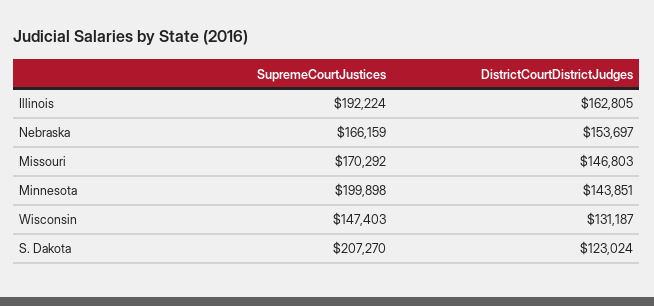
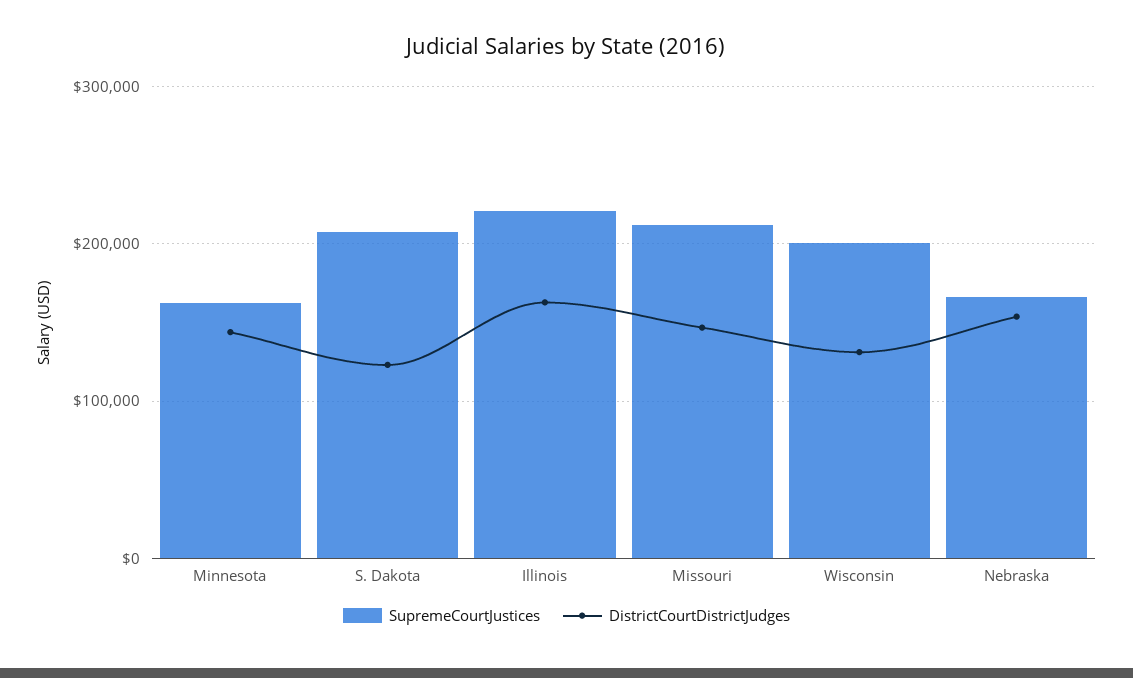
SupremeCourtJustices, Illinois: 192224 -> 220000
SupremeCourtJustices, Missouri: 170292 -> 210000
SupremeCourtJustices, Minnesota: 199898 -> 160000
SupremeCourtJustices, Wisconsin: 147403 -> 200000

